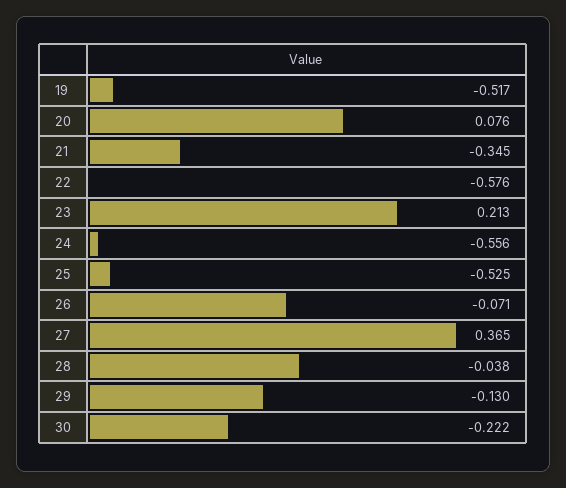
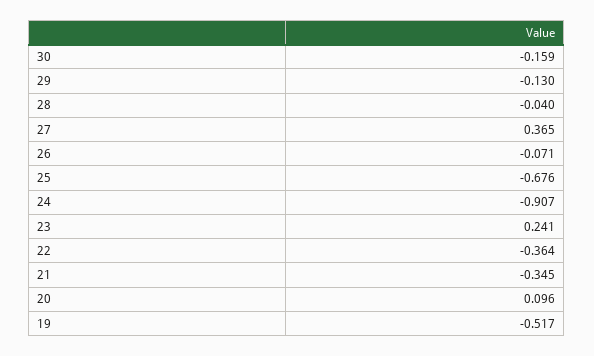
20: 0.076 -> 0.096
22: -0.576 -> -0.364
23: 0.213 -> 0.241
24: -0.556 -> -0.907
25: -0.525 -> -0.676
28: -0.038 -> -0.04
30: -0.222 -> -0.159

